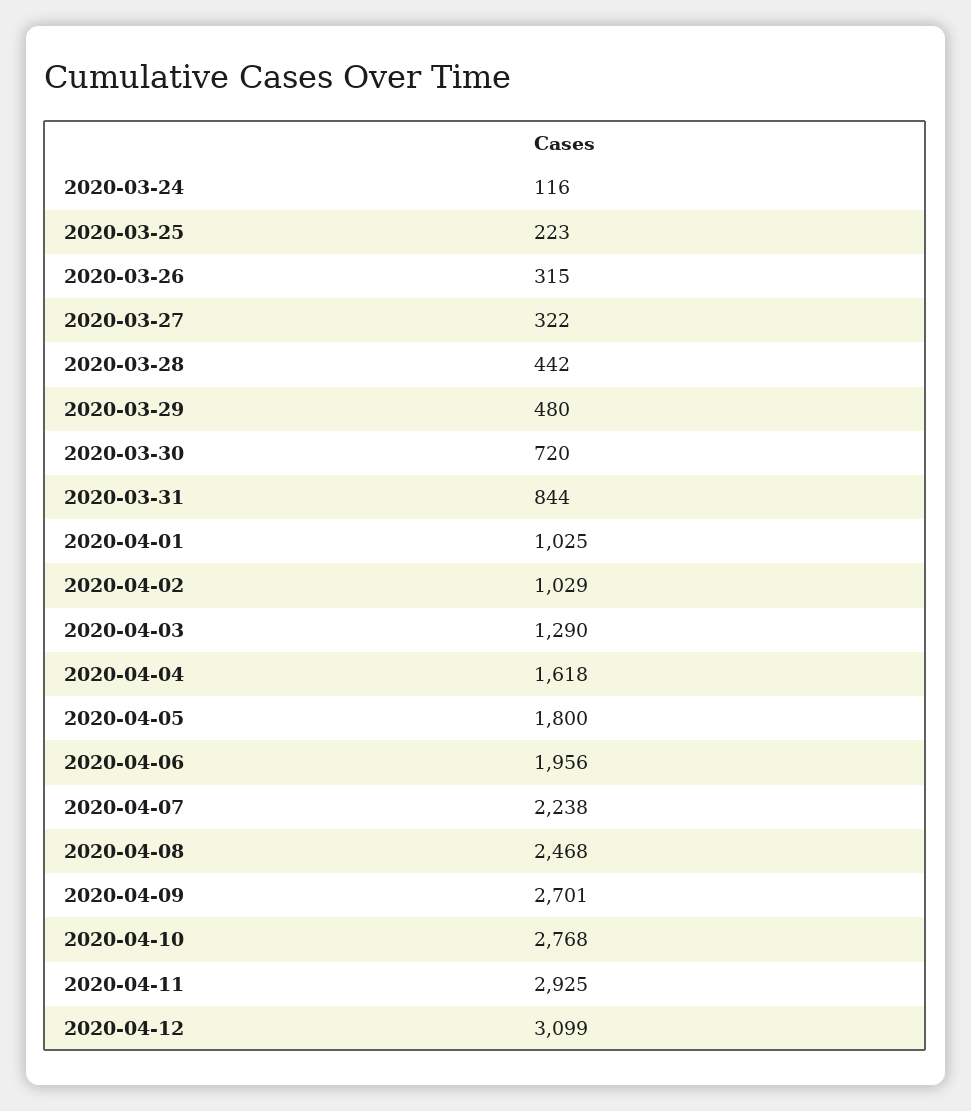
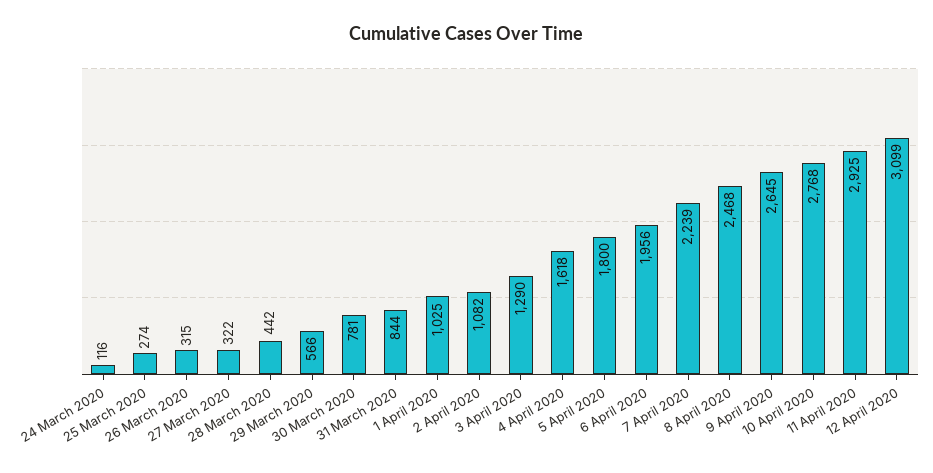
2020-03-25: 223 -> 274
2020-03-29: 480 -> 566
2020-03-30: 720 -> 781
2020-04-02: 1029 -> 1082
2020-04-07: 2238 -> 2239
2020-04-09: 2701 -> 2645

